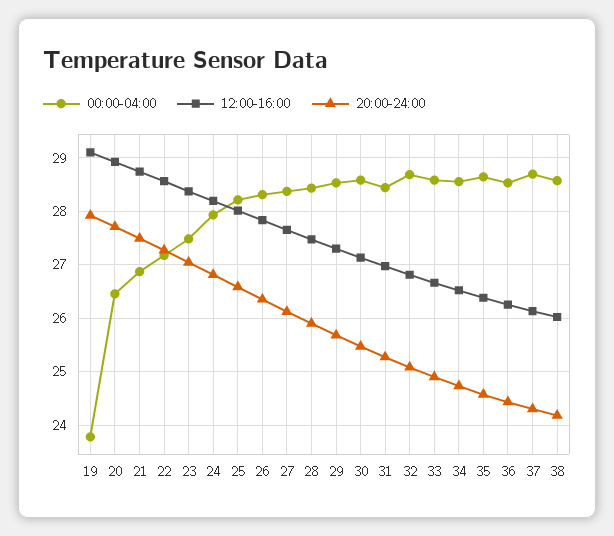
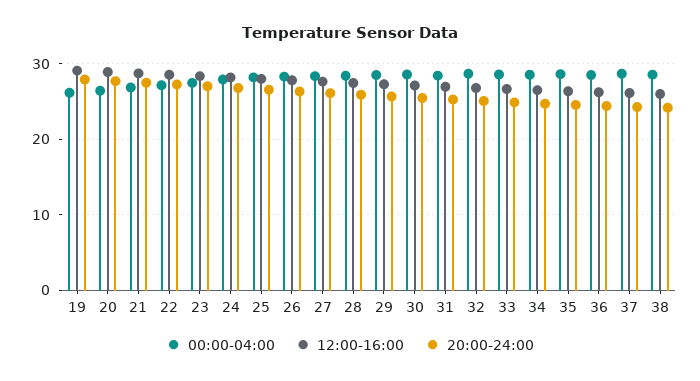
00:00-04:00, 19: 23.8 -> 26

